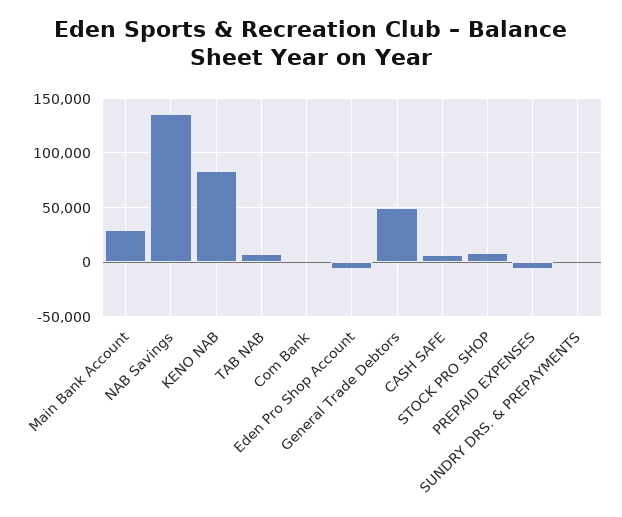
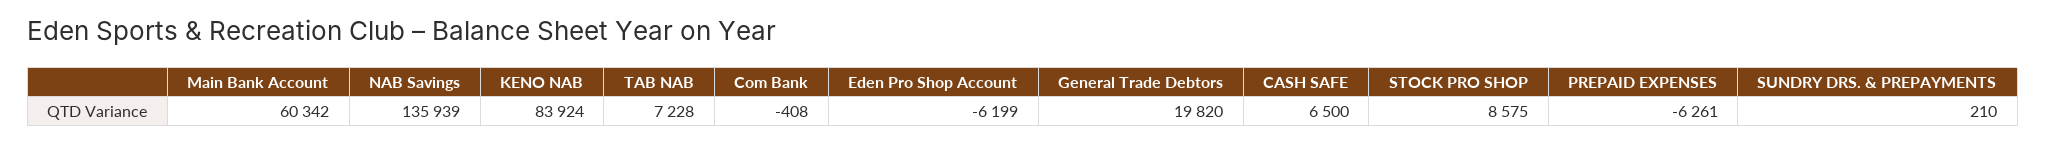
Main Bank Account: 30000 -> 60342
General Trade Debtors: 50000 -> 19820

